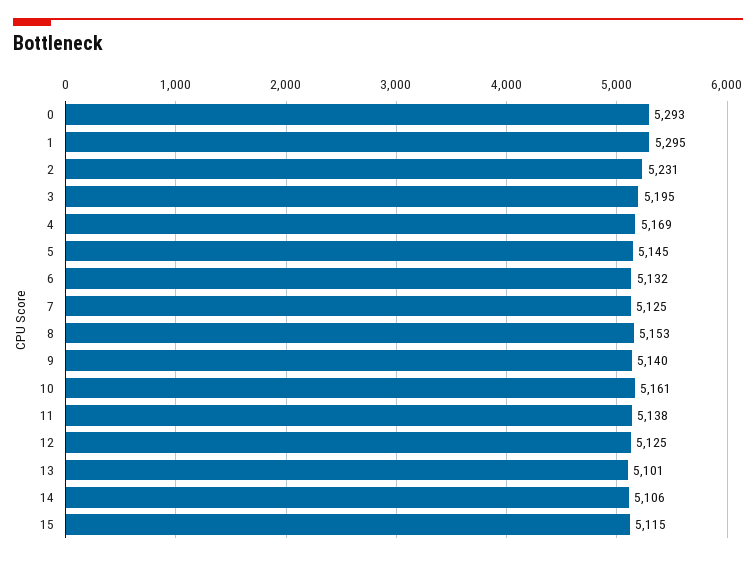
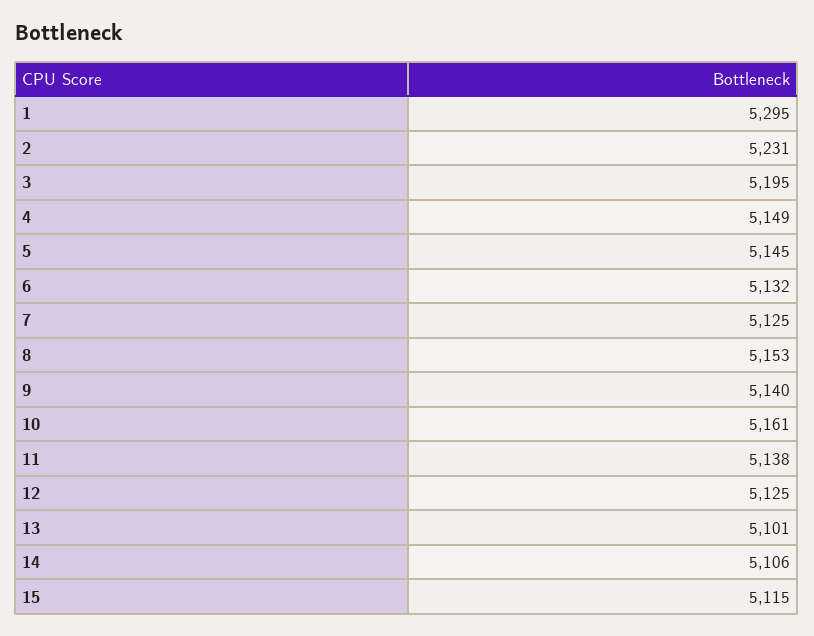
0: 5293 -> none
4: 5169 -> 5149

